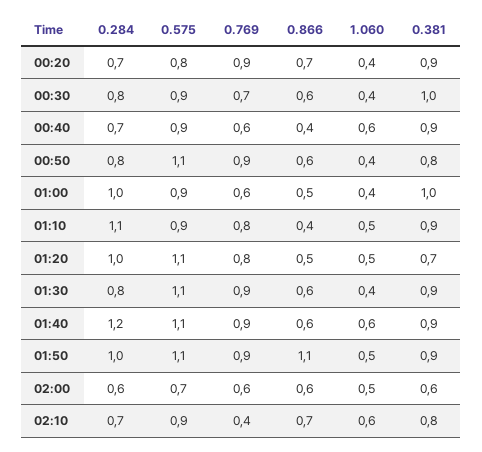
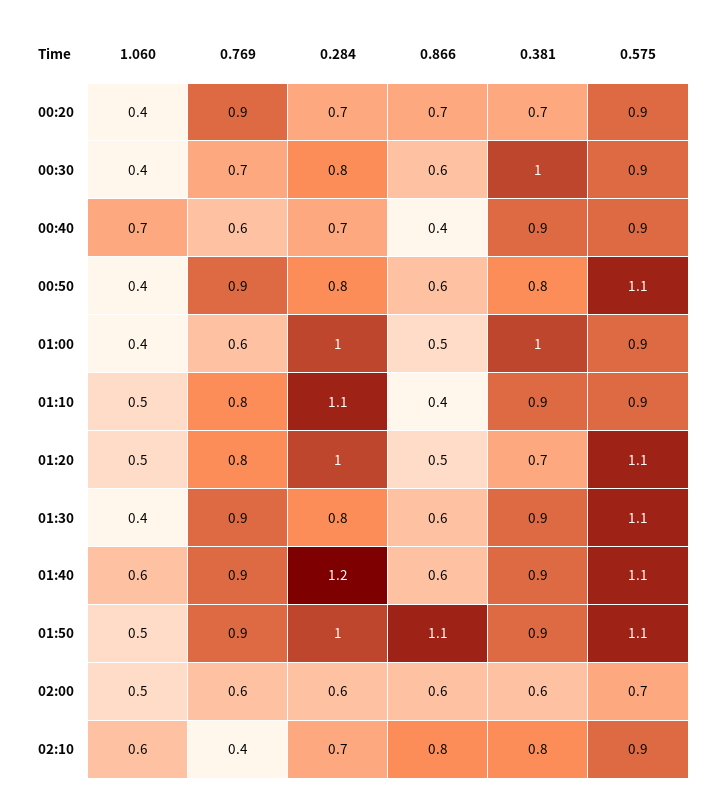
0.575, 00:20: 0.8 -> 0.9
0.381, 00:20: 0.9 -> 0.7
1.060, 00:40: 0.6 -> 0.7
0.866, 02:10: 0.7 -> 0.8

